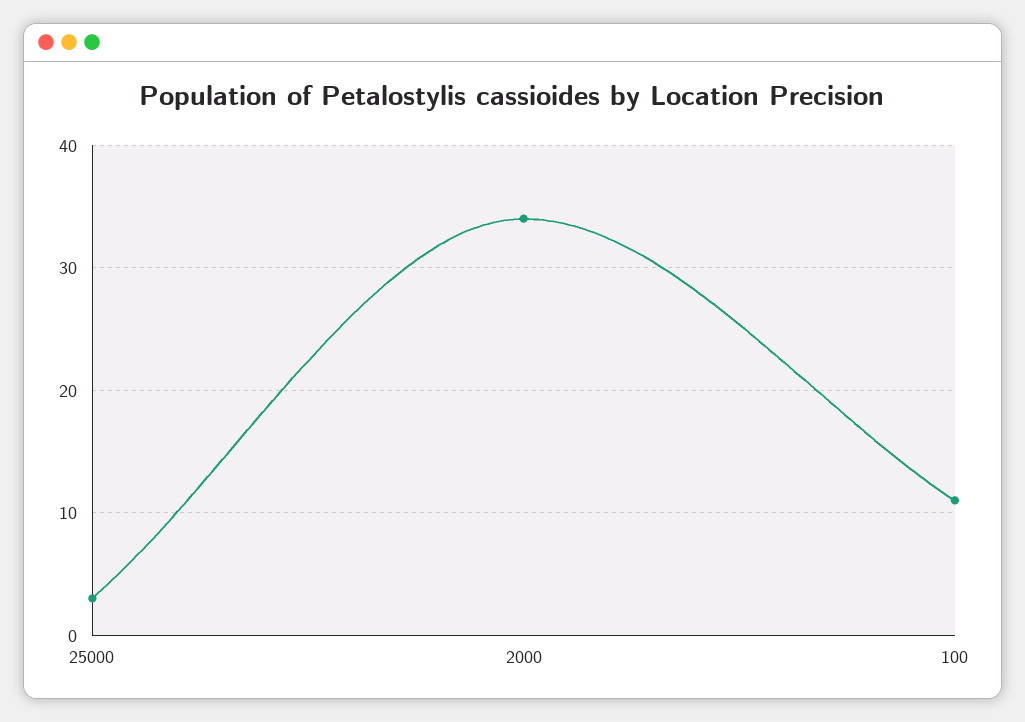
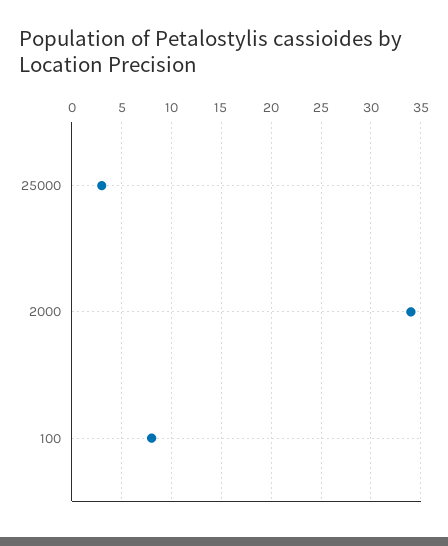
100: 11 -> 8

